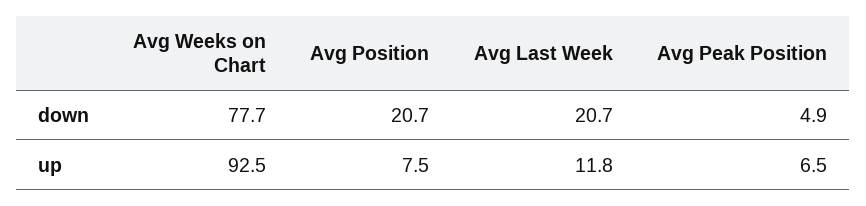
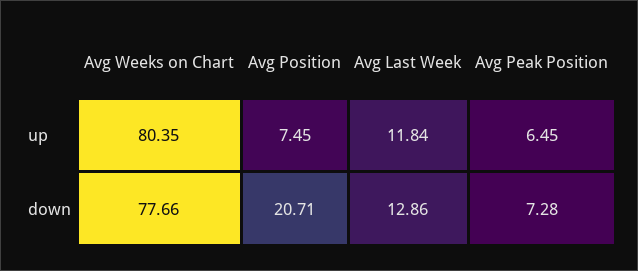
Avg Last Week, down: 20.7 -> 12.86
Avg Peak Position, down: 4.9 -> 7.28
Avg Weeks on Chart, up: 92.5 -> 80.35

